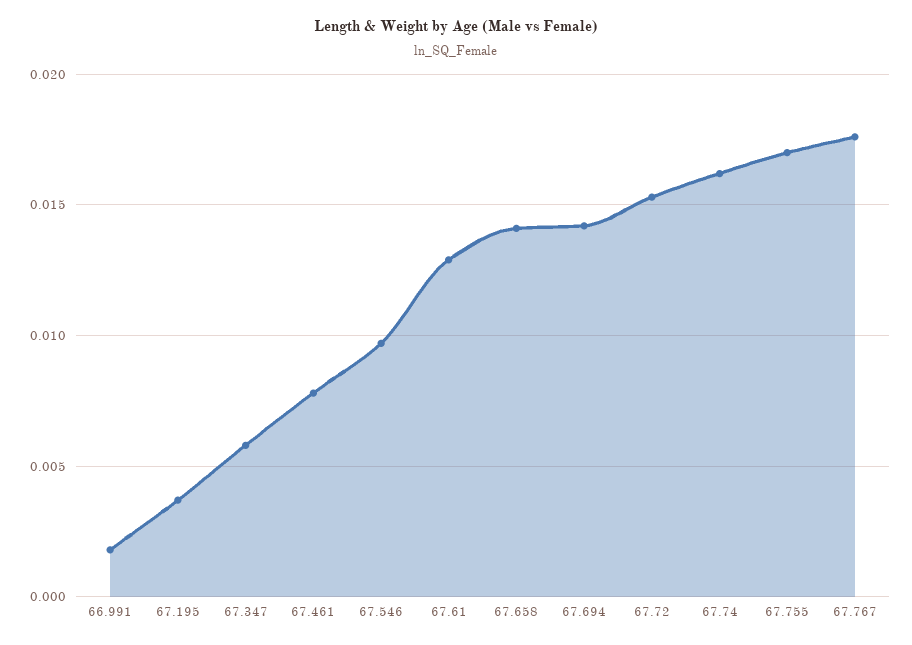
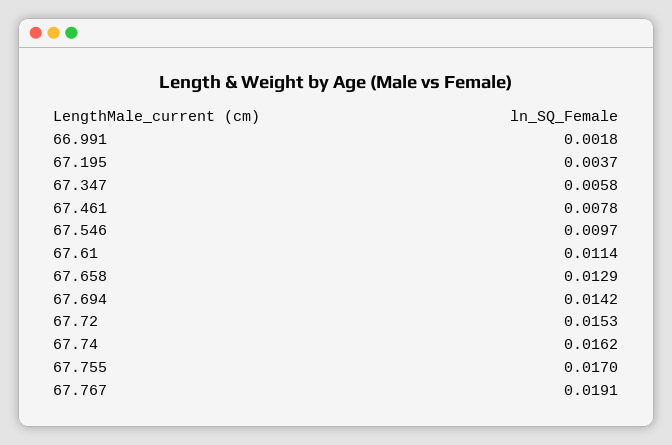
67.61: 0.013 -> 0.0114
67.658: 0.014 -> 0.0129
67.767: 0.0175 -> 0.0191

